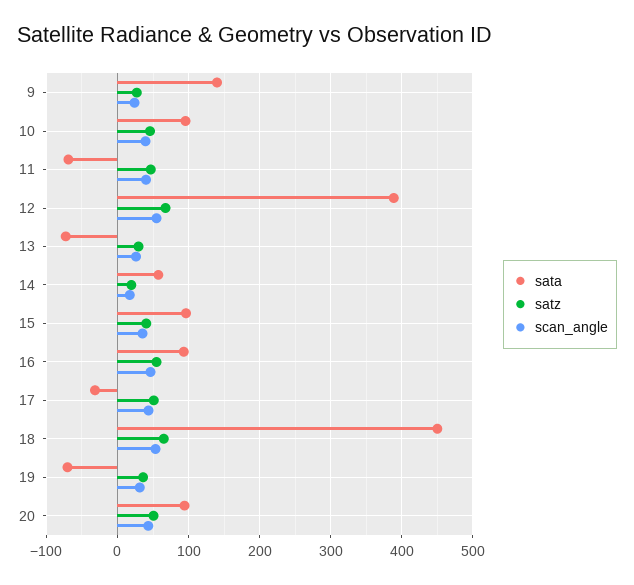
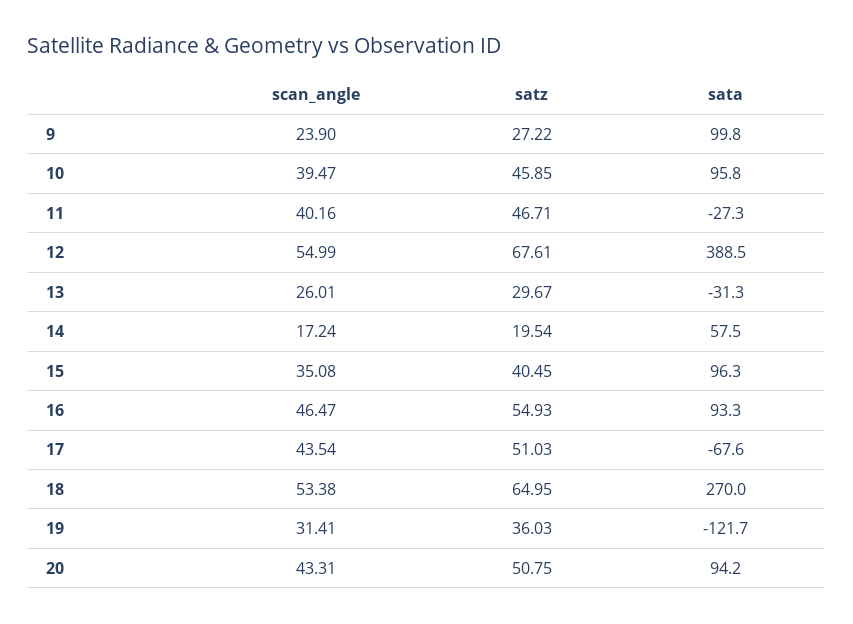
sata, 9: 140 -> 99.8
sata, 11: -70 -> -27.3
sata, 13: -70 -> -31.3
sata, 17: -30 -> -67.6
sata, 18: 450 -> 270
sata, 19: -70 -> -121.7

